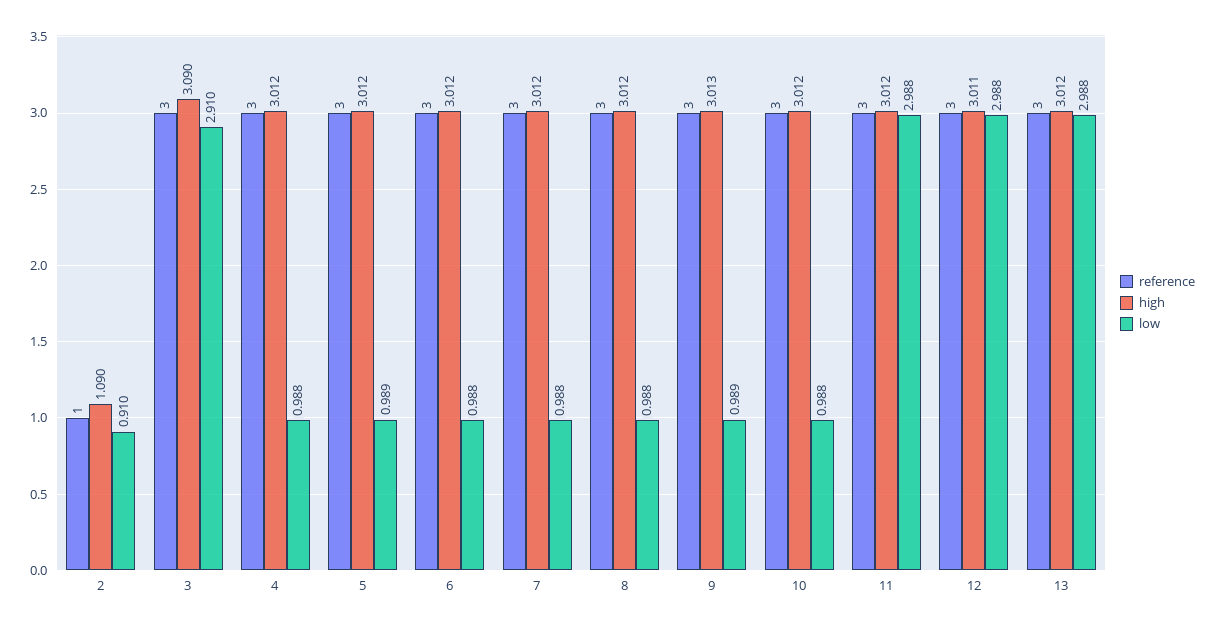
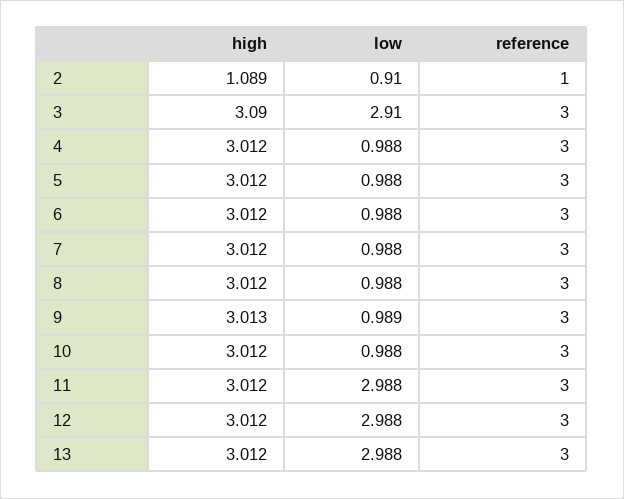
high, 2: 1.09 -> 1.089
low, 5: 0.989 -> 0.988
high, 12: 3.011 -> 3.012

